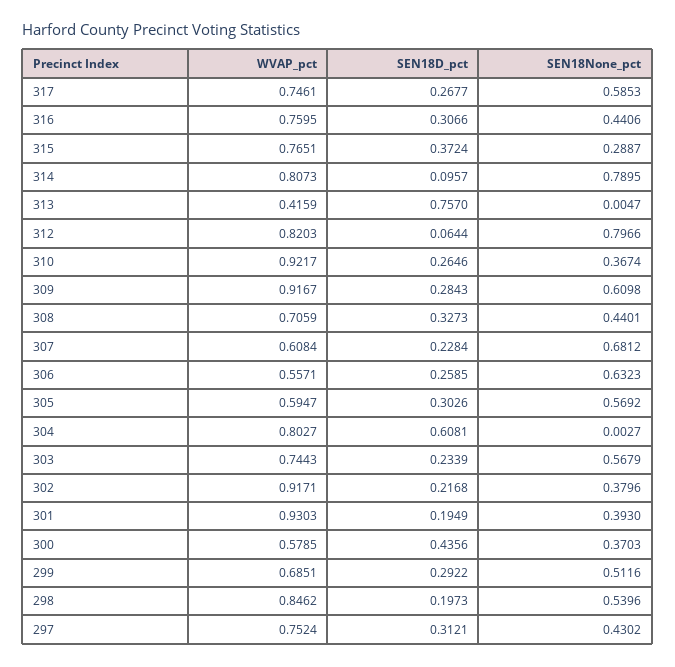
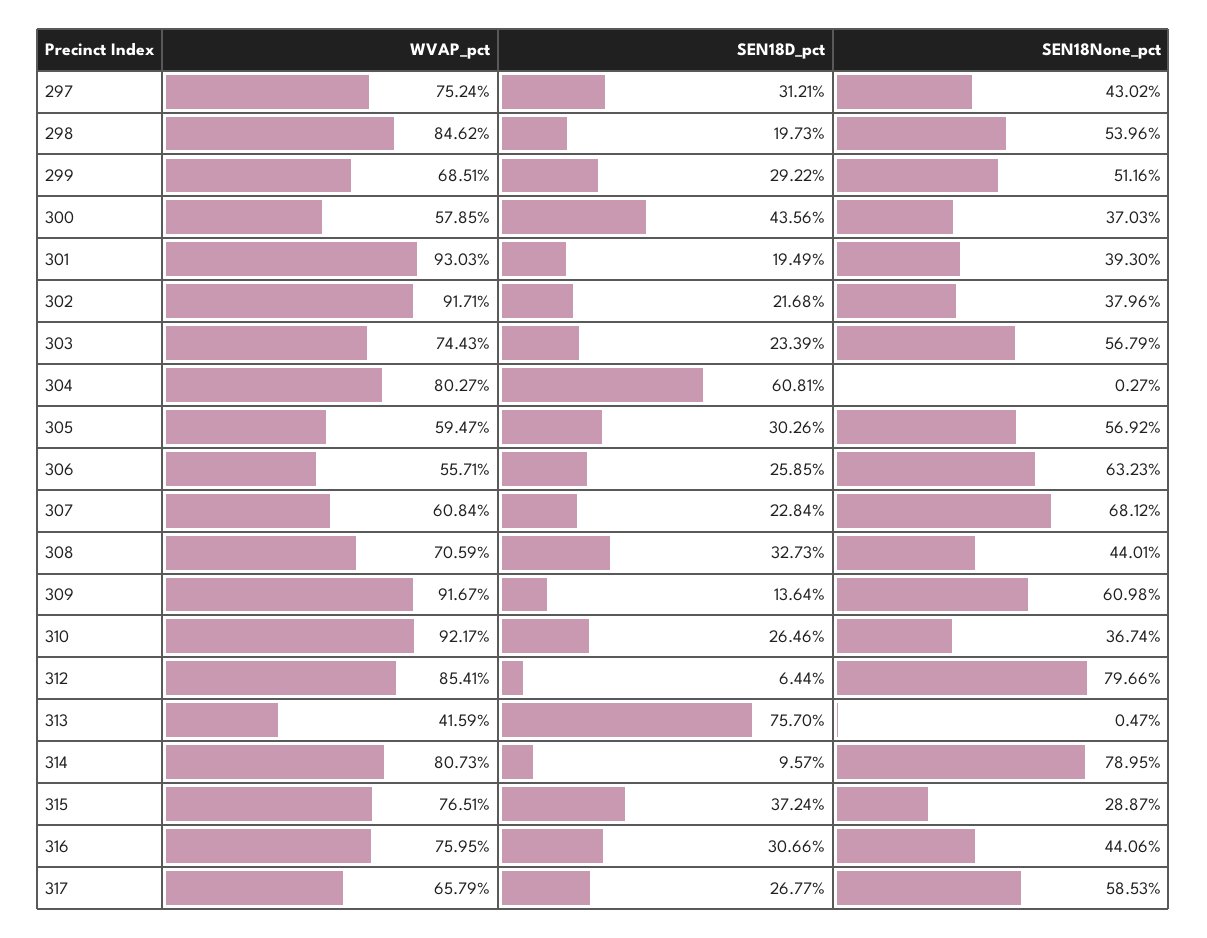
WVAP_pct, 317: 0.7461 -> 0.6579
WVAP_pct, 312: 0.8203 -> 0.8541
SEN18D_pct, 309: 0.2843 -> 0.1364

